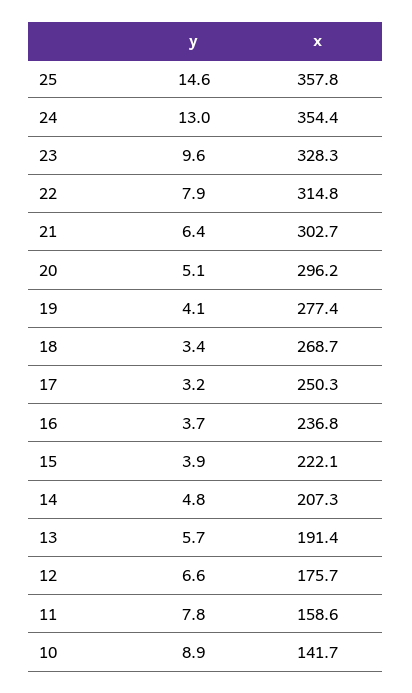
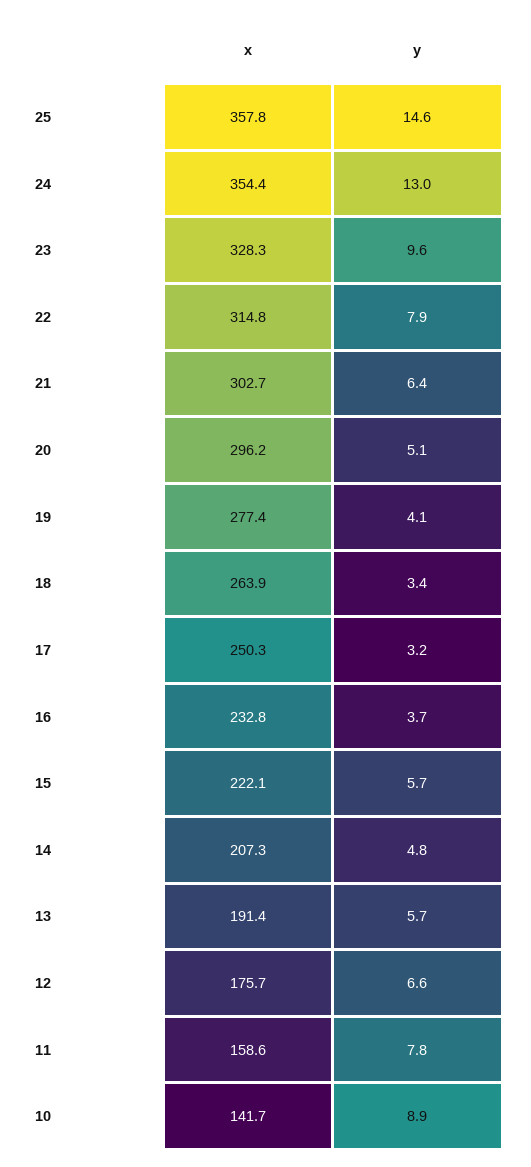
x, 18: 268.7 -> 263.9
x, 16: 236.8 -> 232.8
y, 15: 3.9 -> 5.7

